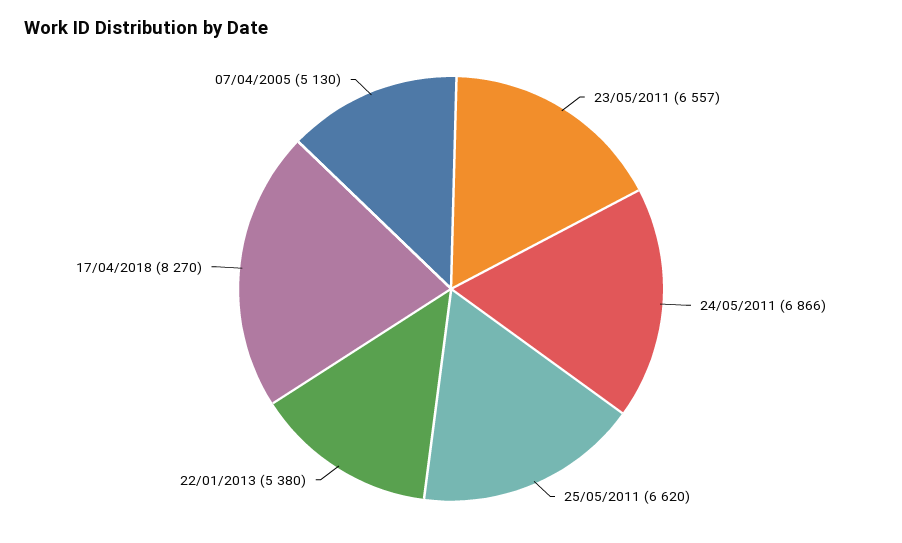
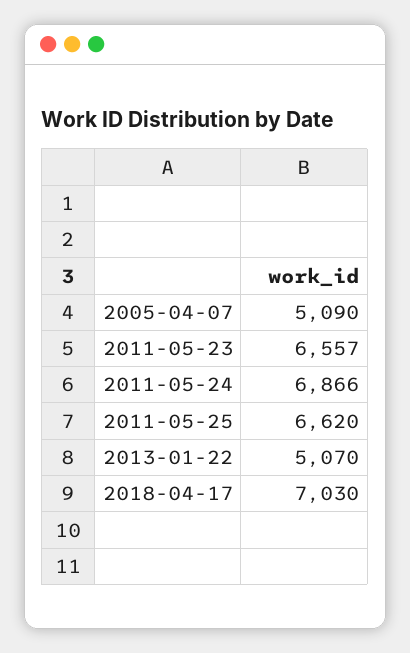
22/01/2013: 5380 -> 5070
17/04/2018: 8270 -> 7030
07/04/2005: 5130 -> 5090

